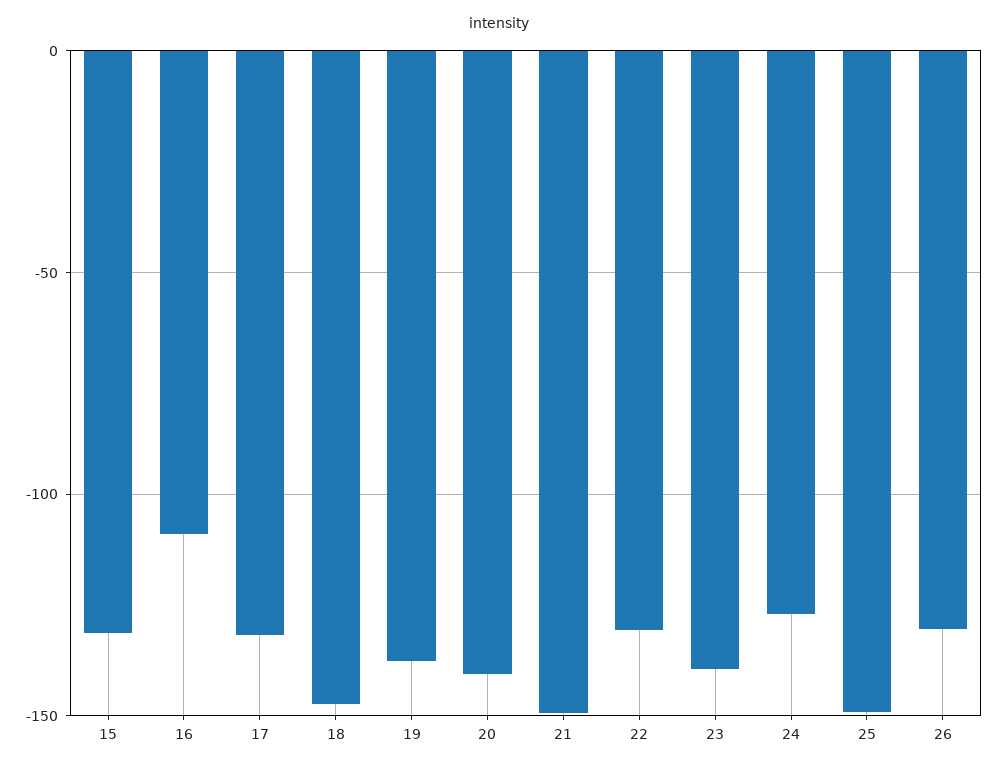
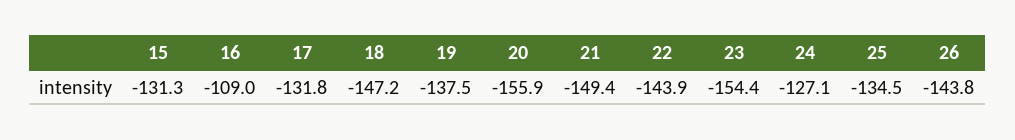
20: -140 -> -155.9
22: -130 -> -143.9
23: -140 -> -154.4
25: -150 -> -134.5
26: -130 -> -143.8

